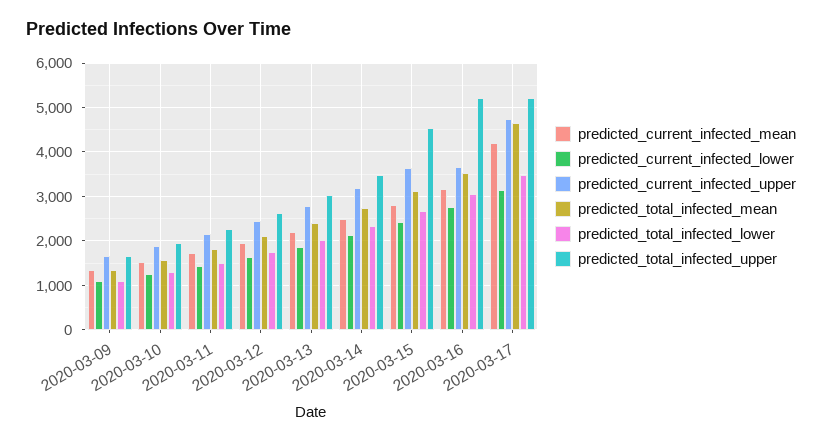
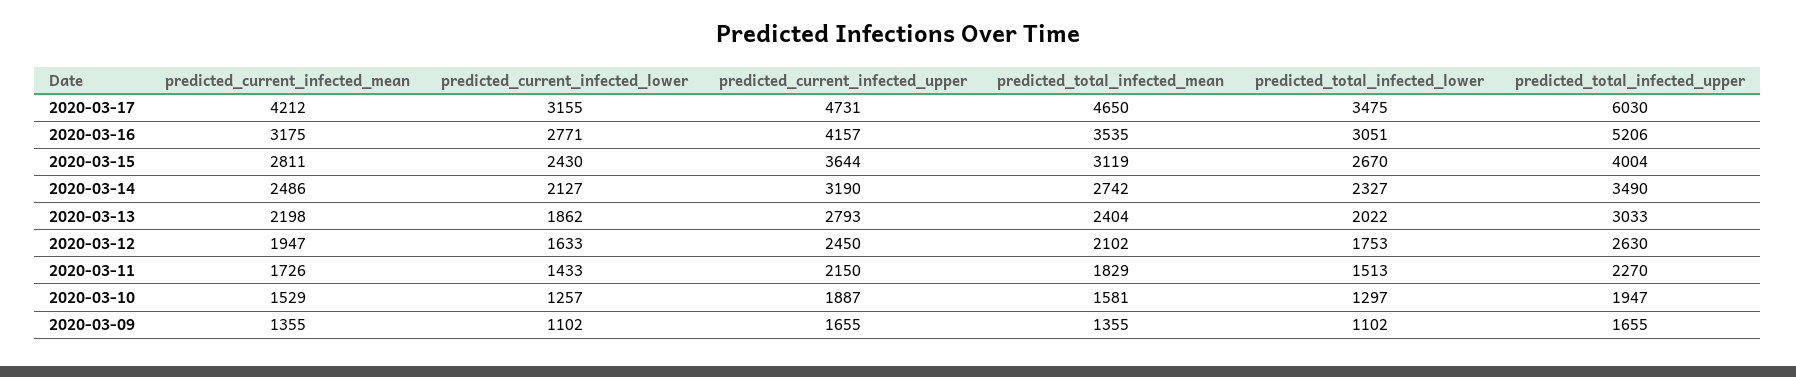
predicted_total_infected_upper, 2020-03-15: 4600 -> 4004
predicted_current_infected_upper, 2020-03-16: 3600 -> 4157
predicted_total_infected_upper, 2020-03-17: 5200 -> 6030

